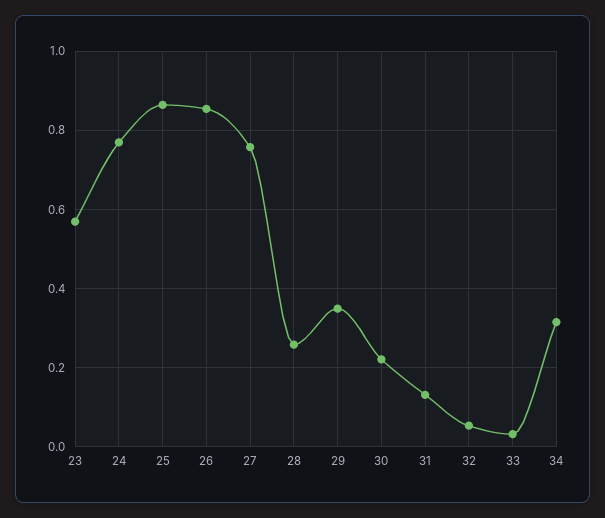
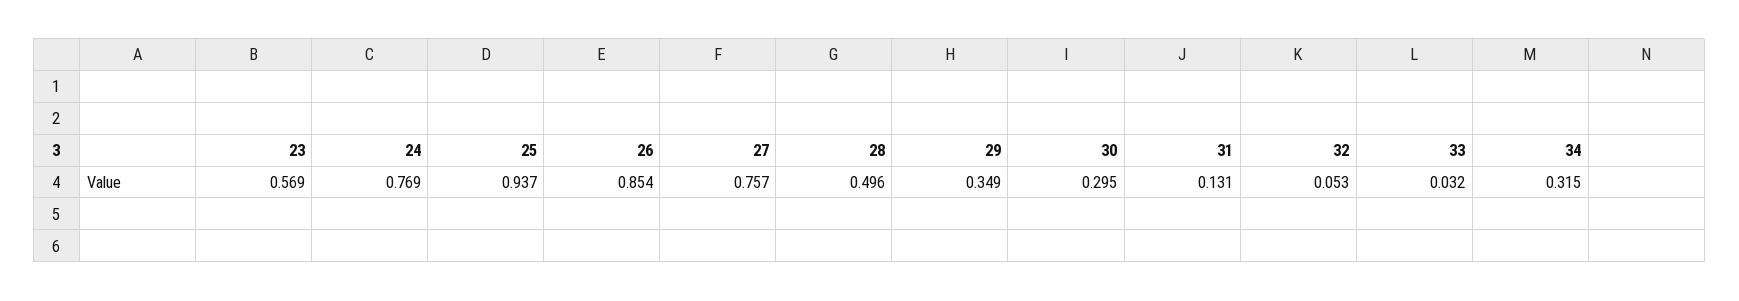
25: 0.86 -> 0.937
28: 0.26 -> 0.496
30: 0.22 -> 0.295

